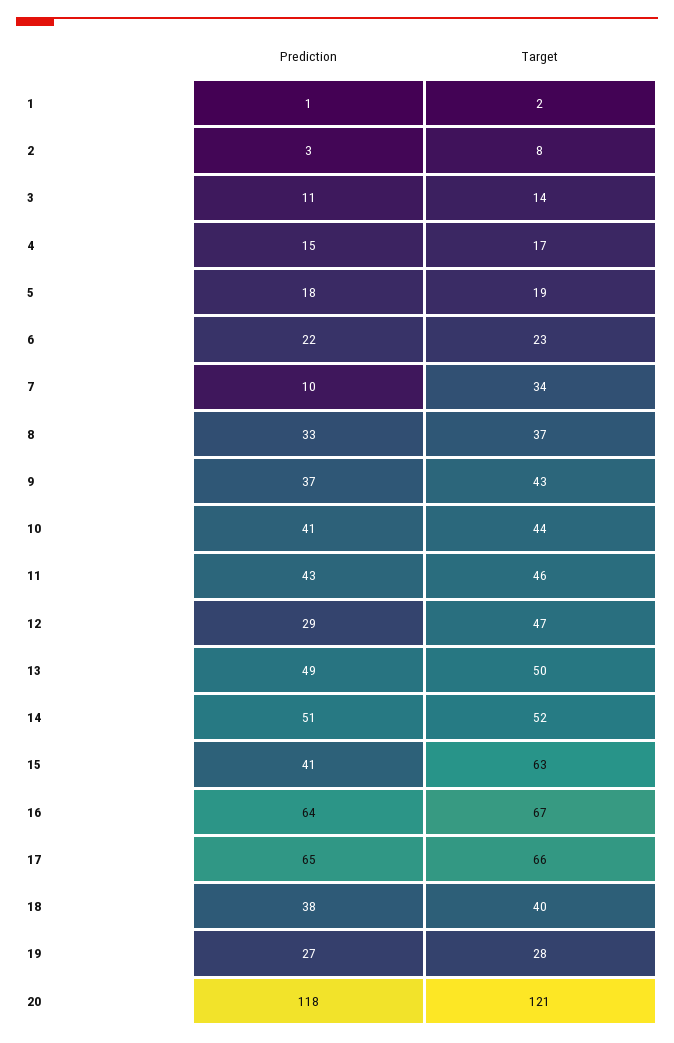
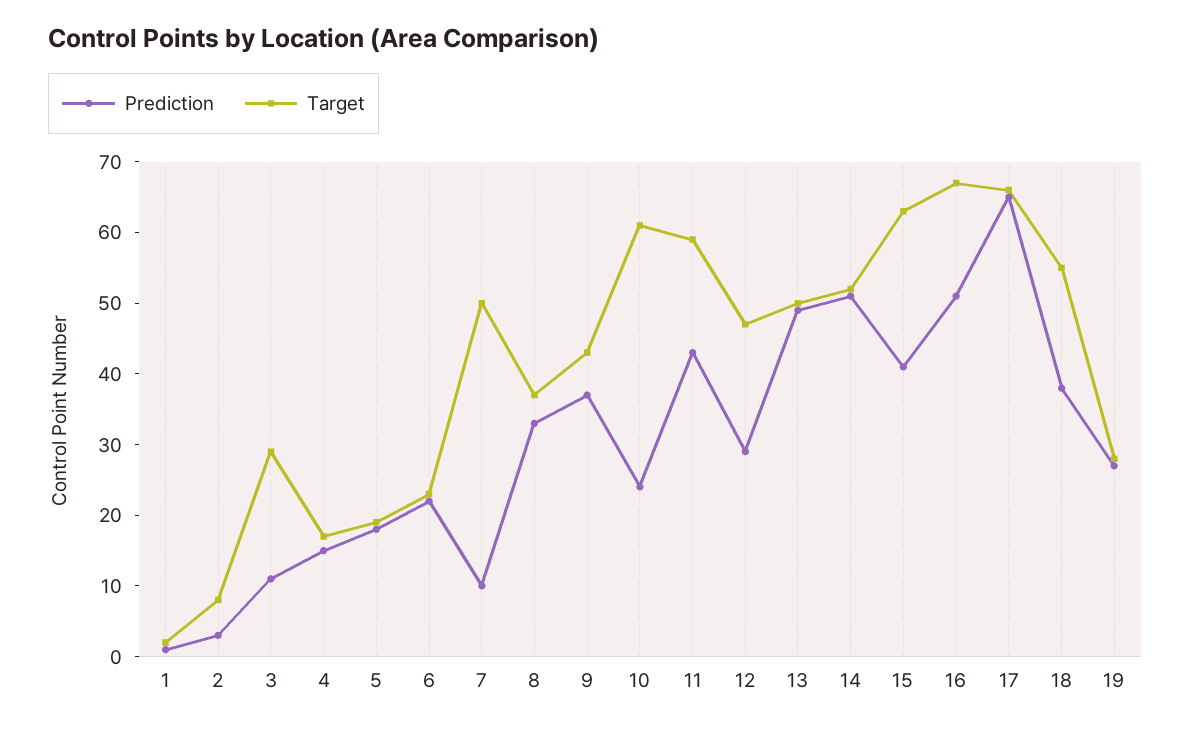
Target, 3: 14 -> 30
Target, 7: 34 -> 50
Prediction, 10: 41 -> 25
Target, 10: 44 -> 60
Target, 11: 46 -> 60
Prediction, 16: 64 -> 50
Target, 18: 40 -> 55
Prediction, 20: 118 -> none
Target, 20: 121 -> none

